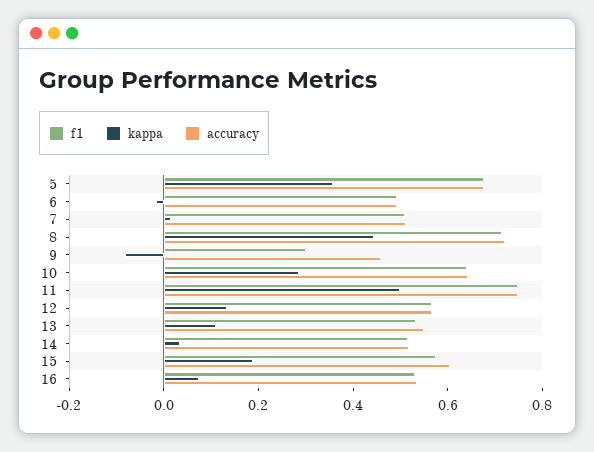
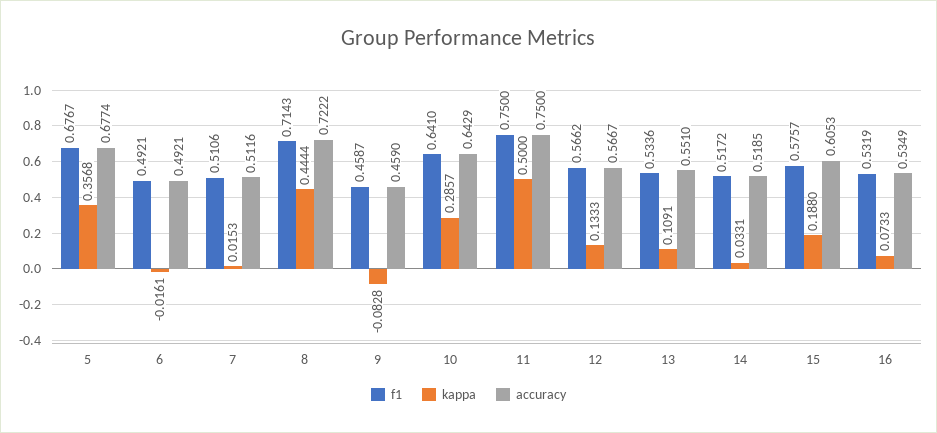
f1, 9: 0.3 -> 0.4587

